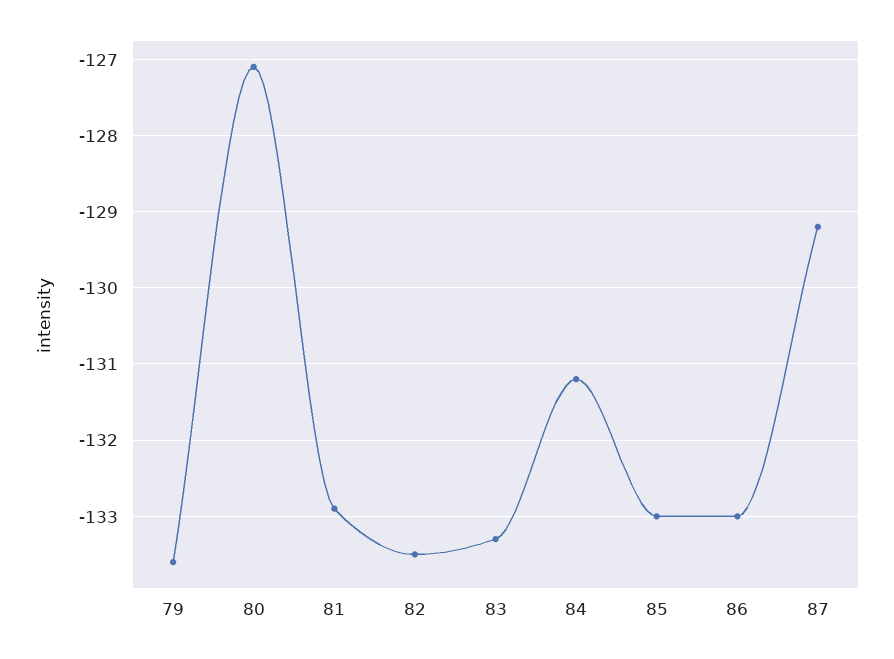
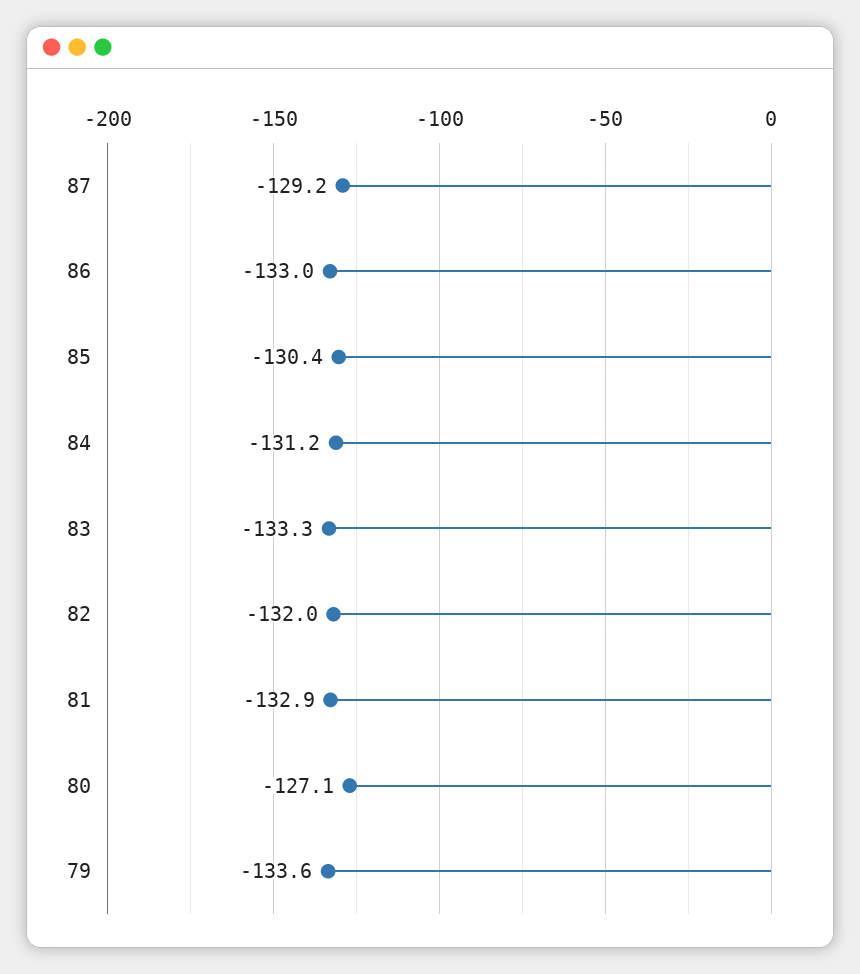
82: -133.5 -> -132
85: -133 -> -130.4

